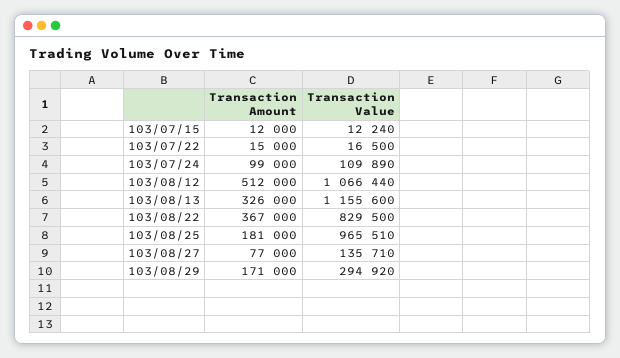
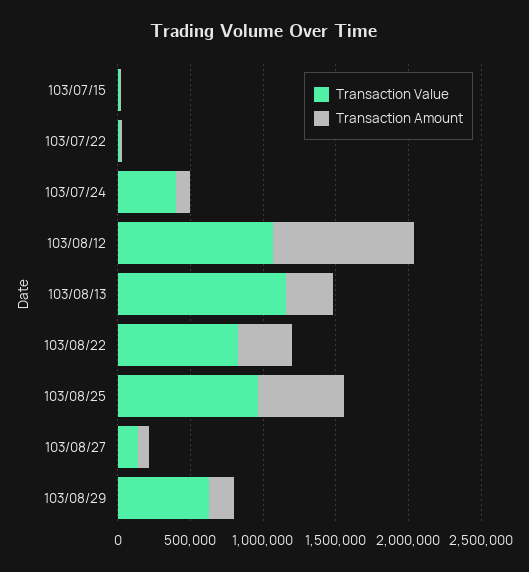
Transaction Value, 103/07/24: 109890 -> 400000
Transaction Amount, 103/08/12: 512000 -> 1000000
Transaction Amount, 103/08/25: 181000 -> 600000
Transaction Value, 103/08/29: 294920 -> 600000

